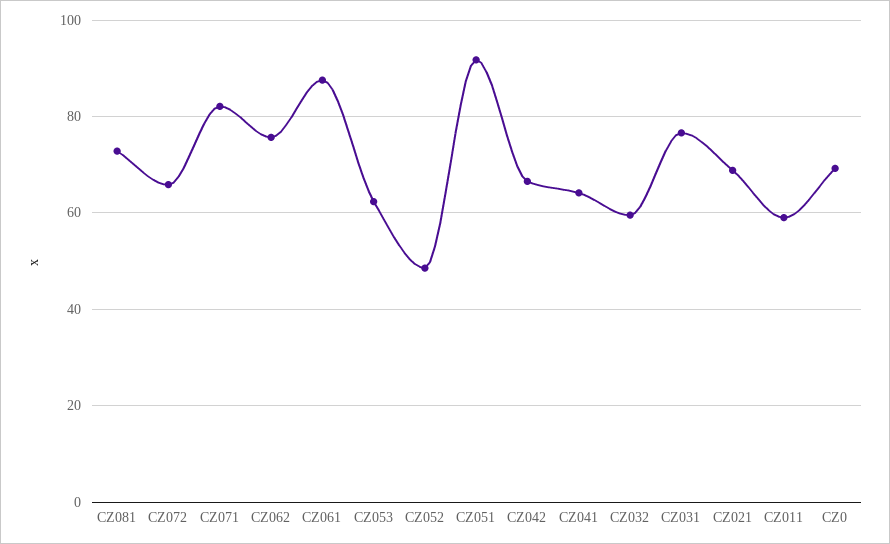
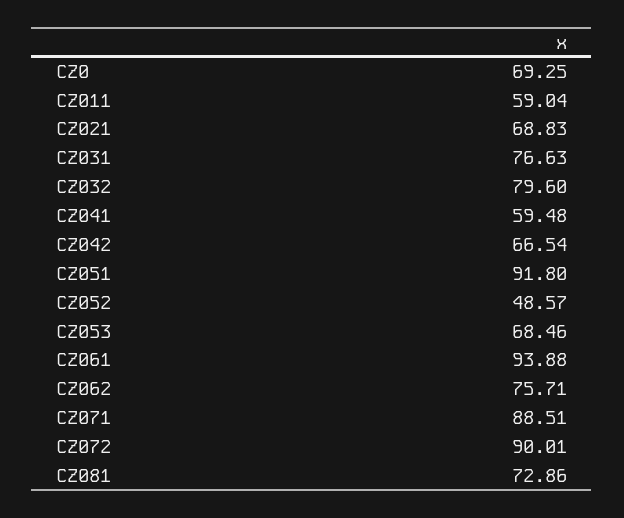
CZ072: 66 -> 90.01
CZ071: 82 -> 88.51
CZ061: 88 -> 93.88
CZ053: 62 -> 68.46
CZ041: 64 -> 59.48
CZ032: 60 -> 79.6

